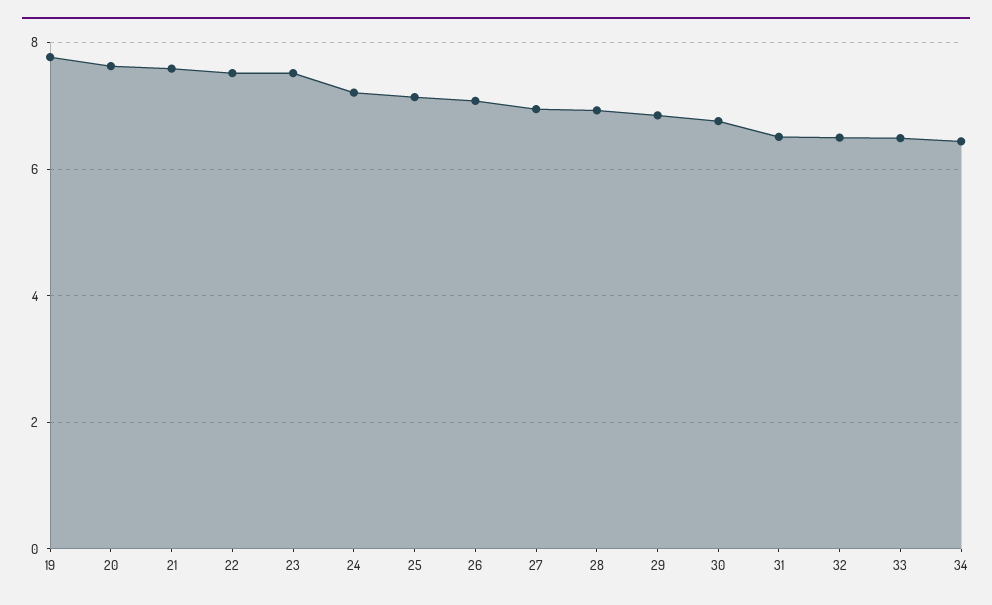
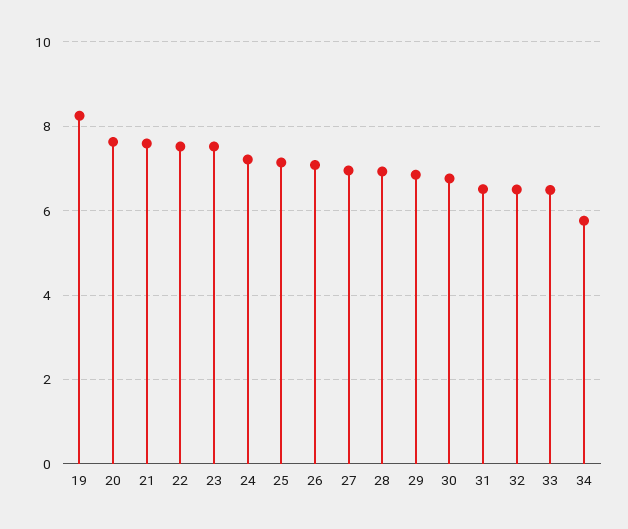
19: 7.8 -> 8.2
34: 6.4 -> 5.8

